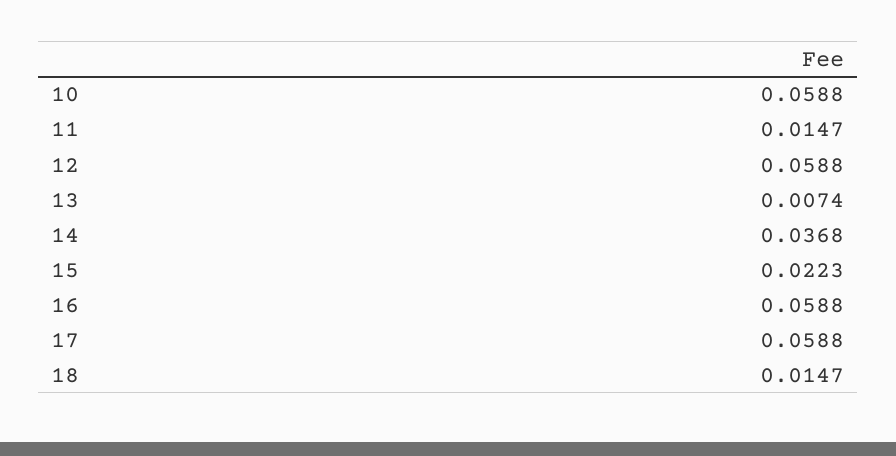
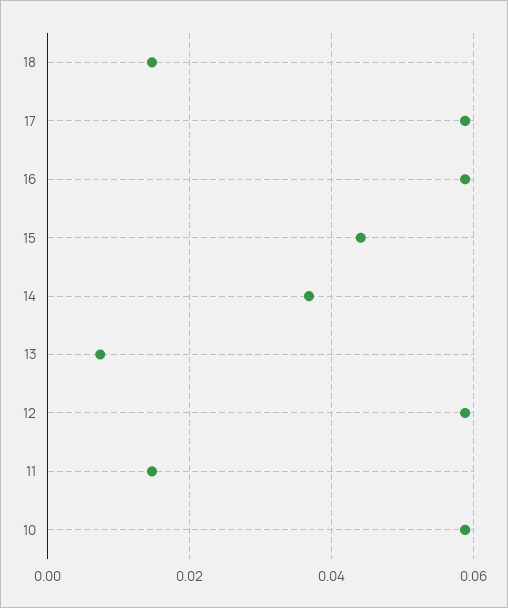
15: 0.0223 -> 0.044

